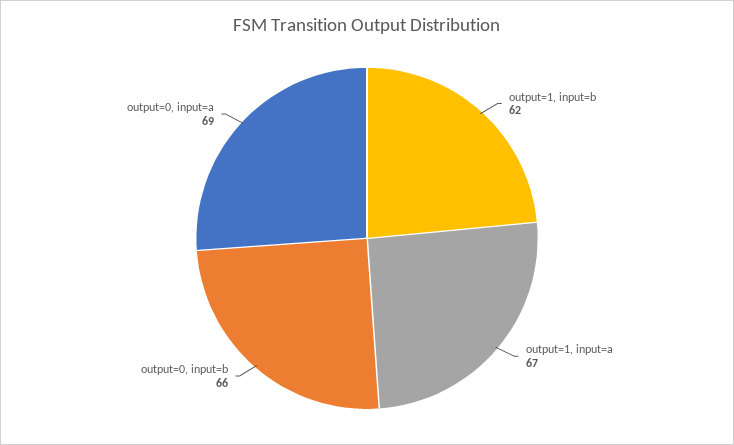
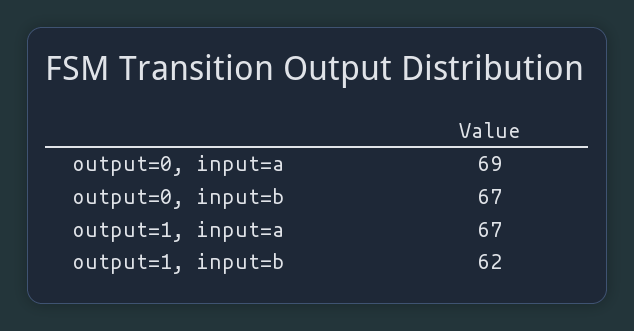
output=0, input=b: 66 -> 67

